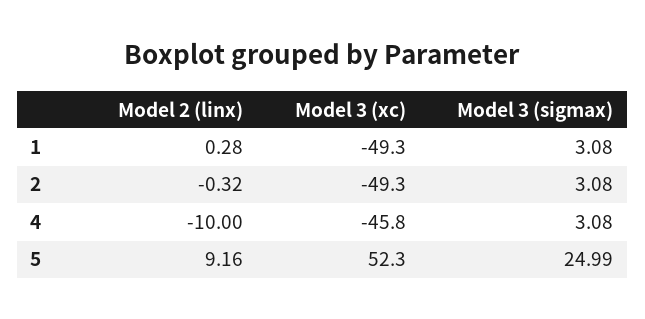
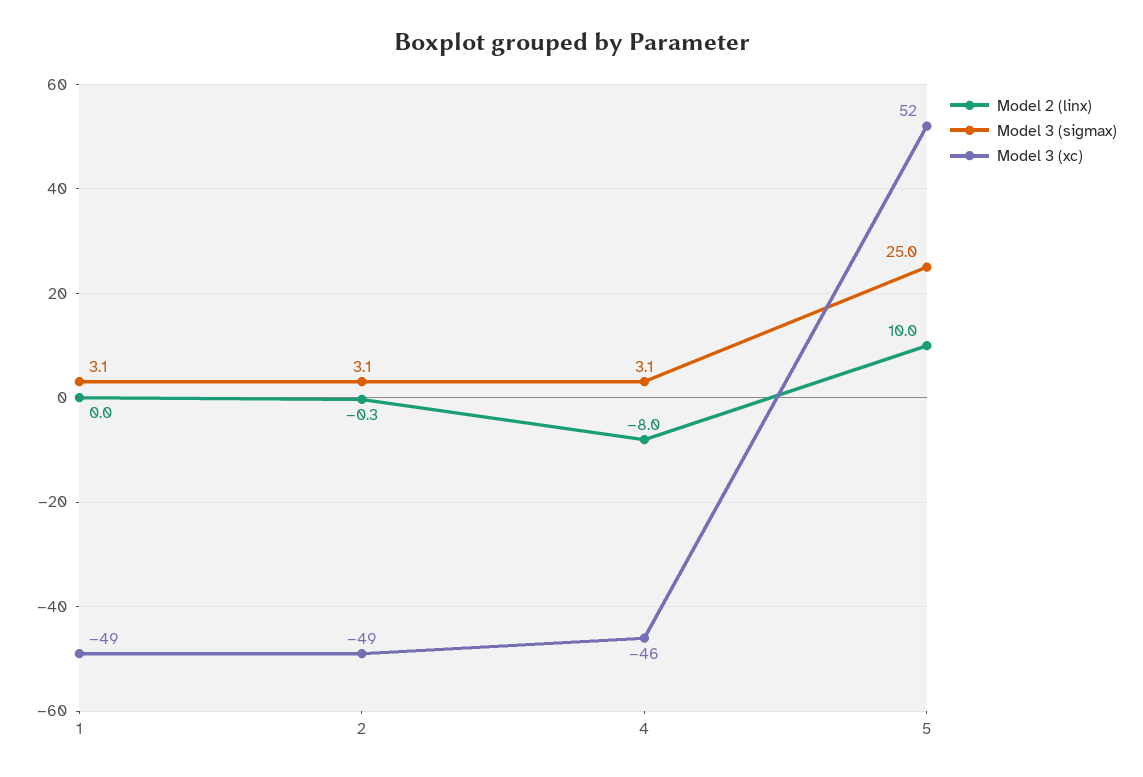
Model 2 (linx), 1: 0.28 -> 0
Model 2 (linx), 4: -10 -> -8
Model 2 (linx), 5: 9.16 -> 10

